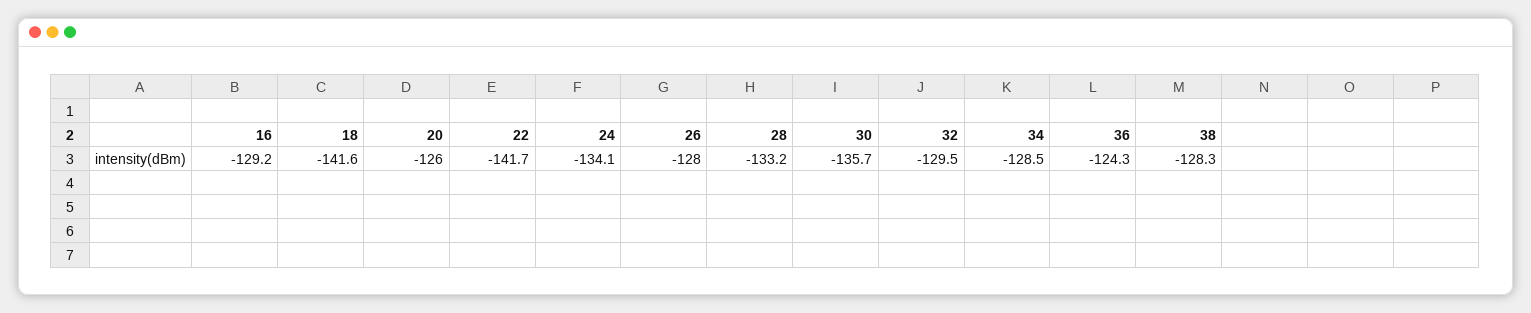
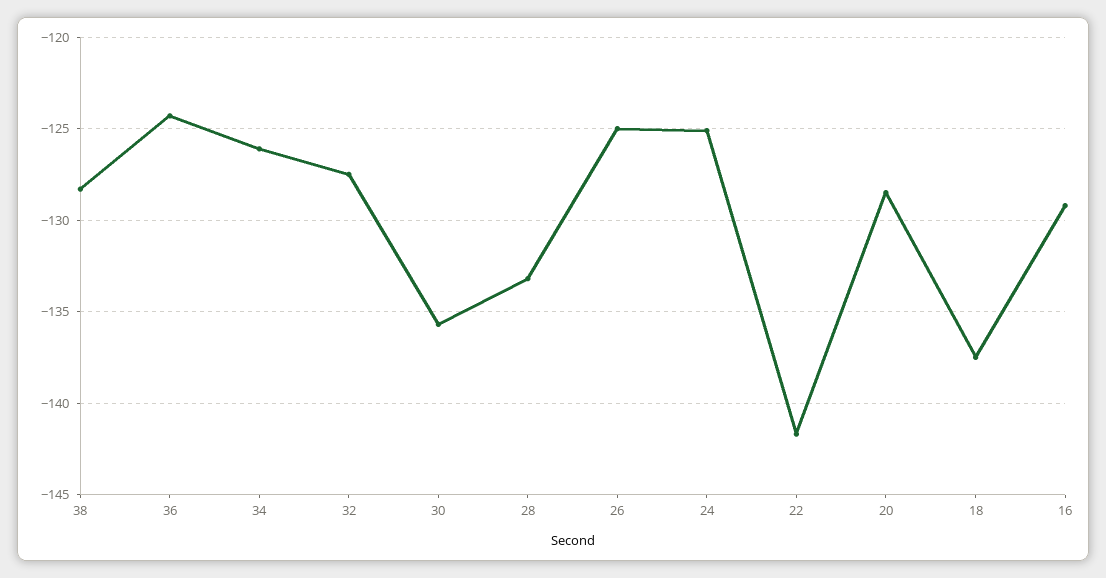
18: -141.6 -> -137.5
20: -126 -> -128.5
24: -134.1 -> -125
26: -128 -> -125
32: -129.5 -> -127.5
34: -128.5 -> -126

